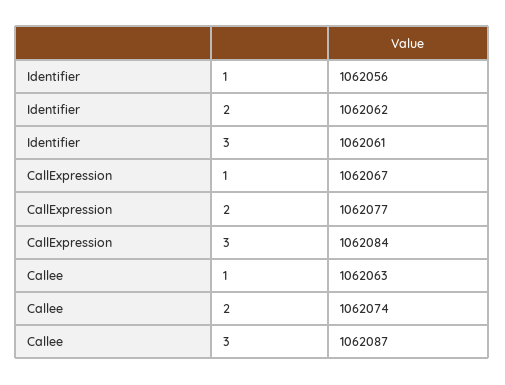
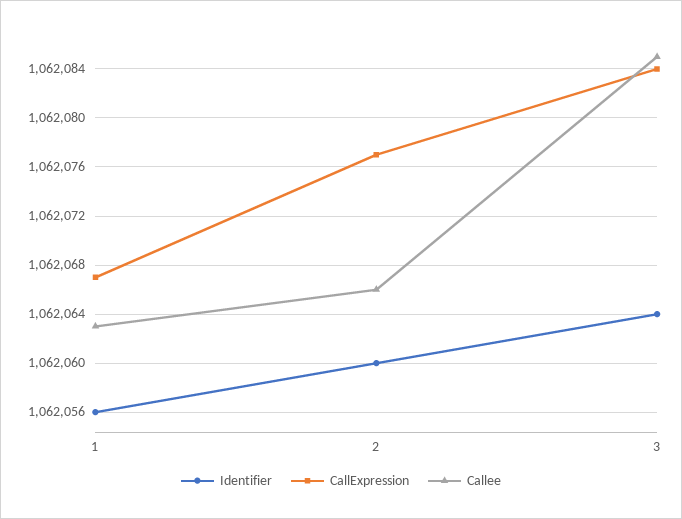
Identifier, 2: 1062062 -> 1062060
Identifier, 3: 1062061 -> 1062064
Callee, 2: 1062074 -> 1062066
Callee, 3: 1062087 -> 1062085

